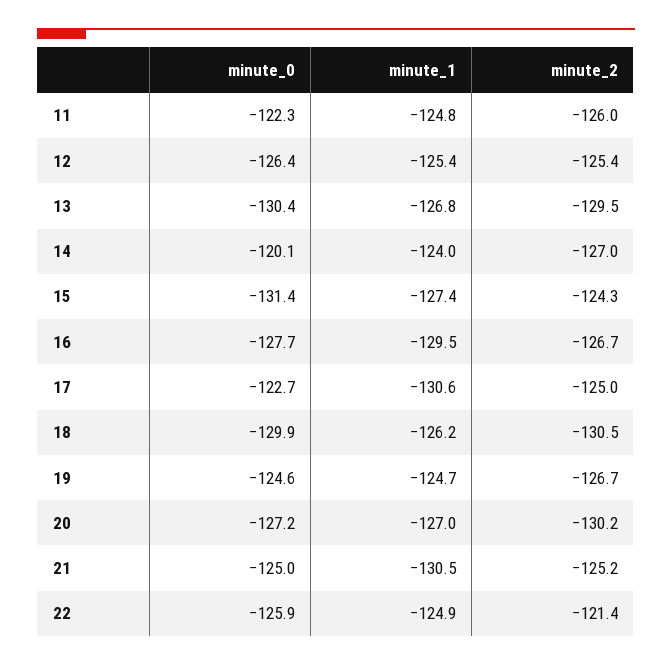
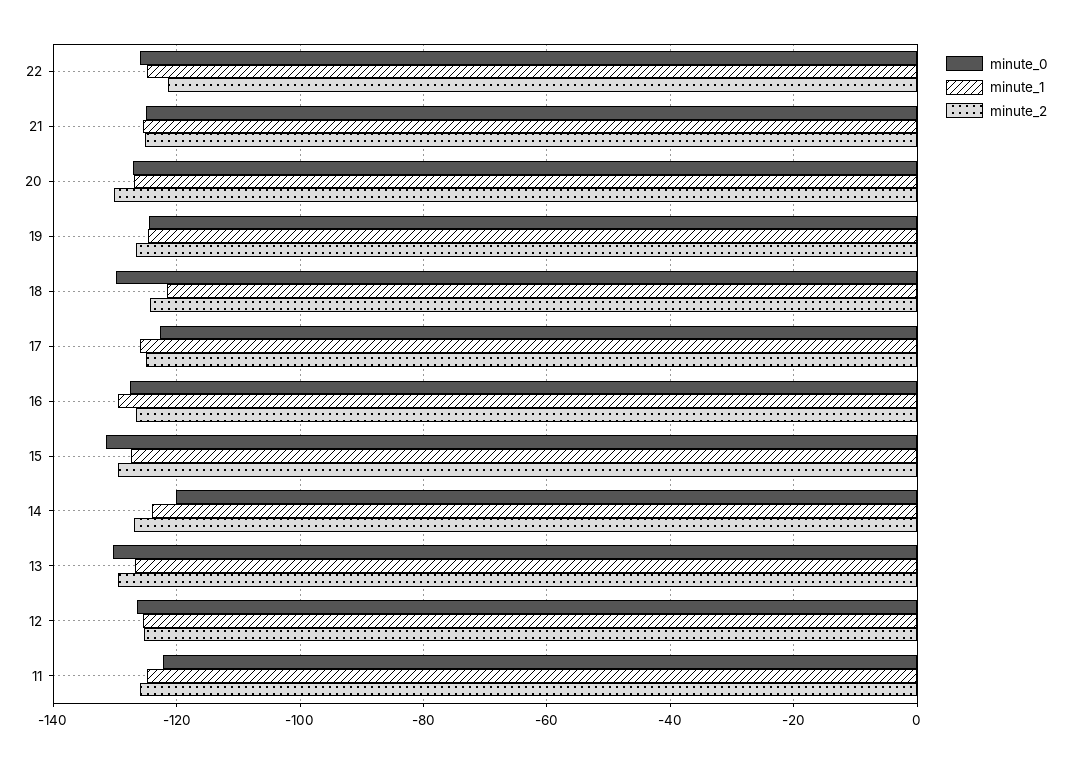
minute_2, 15: -124.3 -> -130
minute_1, 17: -130.6 -> -126
minute_1, 18: -126.2 -> -122
minute_2, 18: -130.5 -> -124
minute_1, 21: -130.5 -> -126

